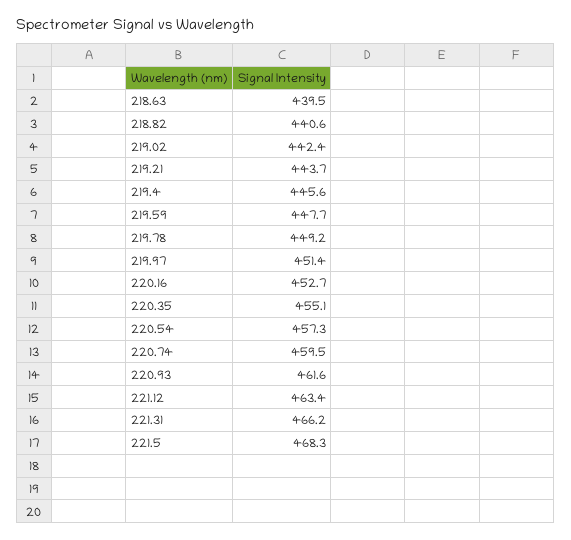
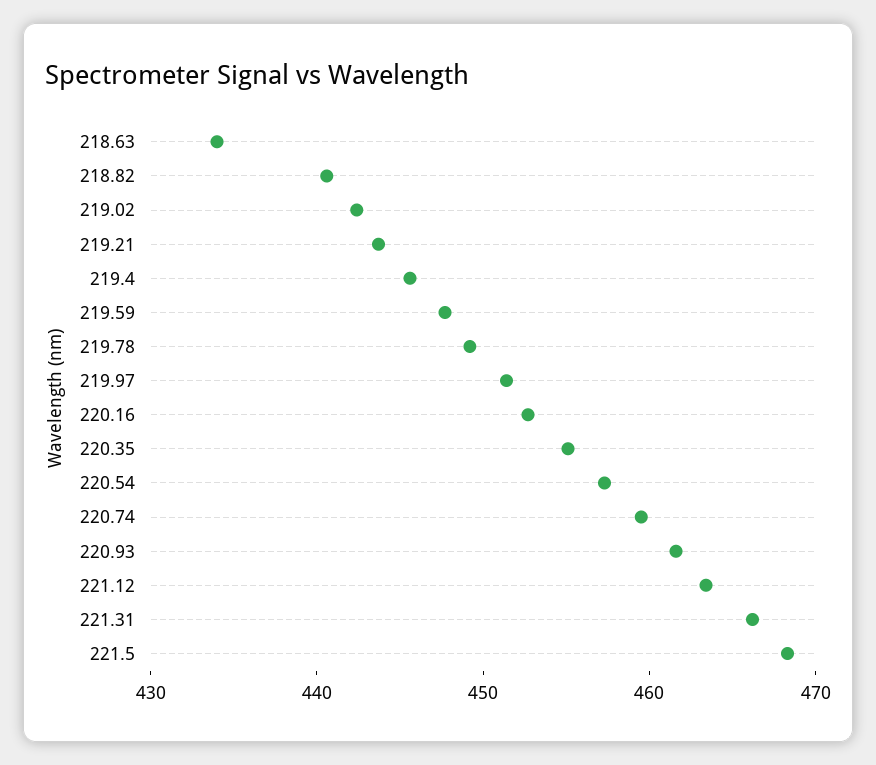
218.63: 439.5 -> 434

